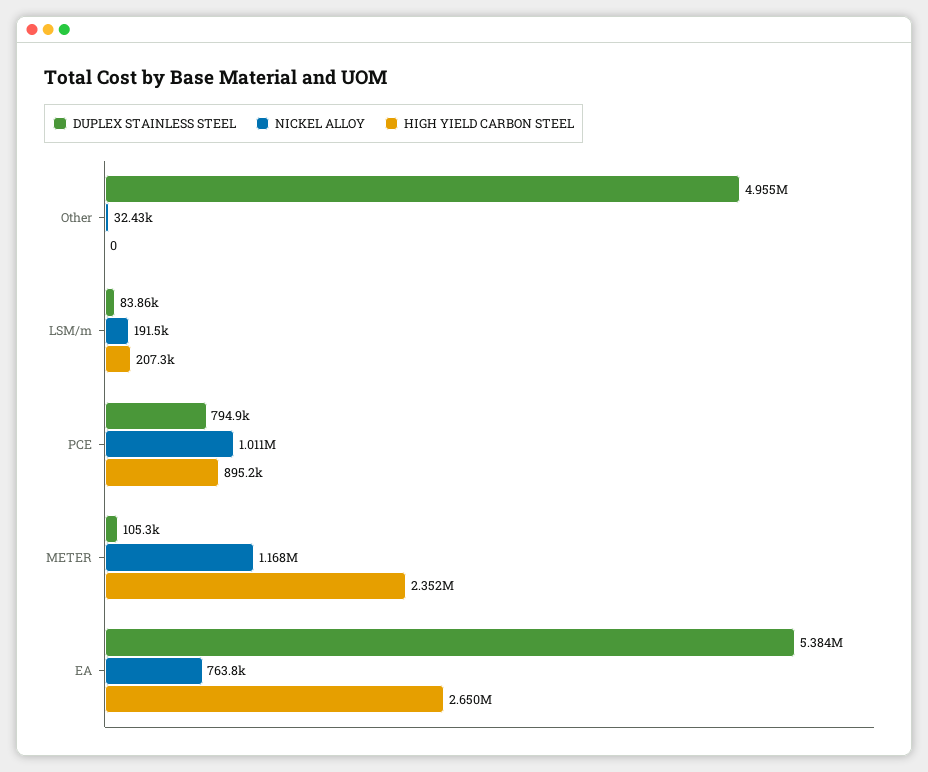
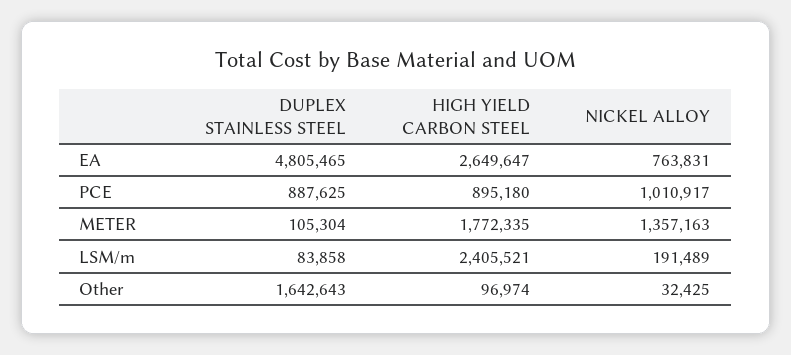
DUPLEX STAINLESS STEEL, Other: 4955000 -> 1642643
HIGH YIELD CARBON STEEL, Other: 0 -> 96974
HIGH YIELD CARBON STEEL, LSM/m: 207300 -> 2405521
DUPLEX STAINLESS STEEL, PCE: 794900 -> 887625
NICKEL ALLOY, METER: 1168000 -> 1357163
HIGH YIELD CARBON STEEL, METER: 2352000 -> 1772335
DUPLEX STAINLESS STEEL, EA: 5384000 -> 4805465

